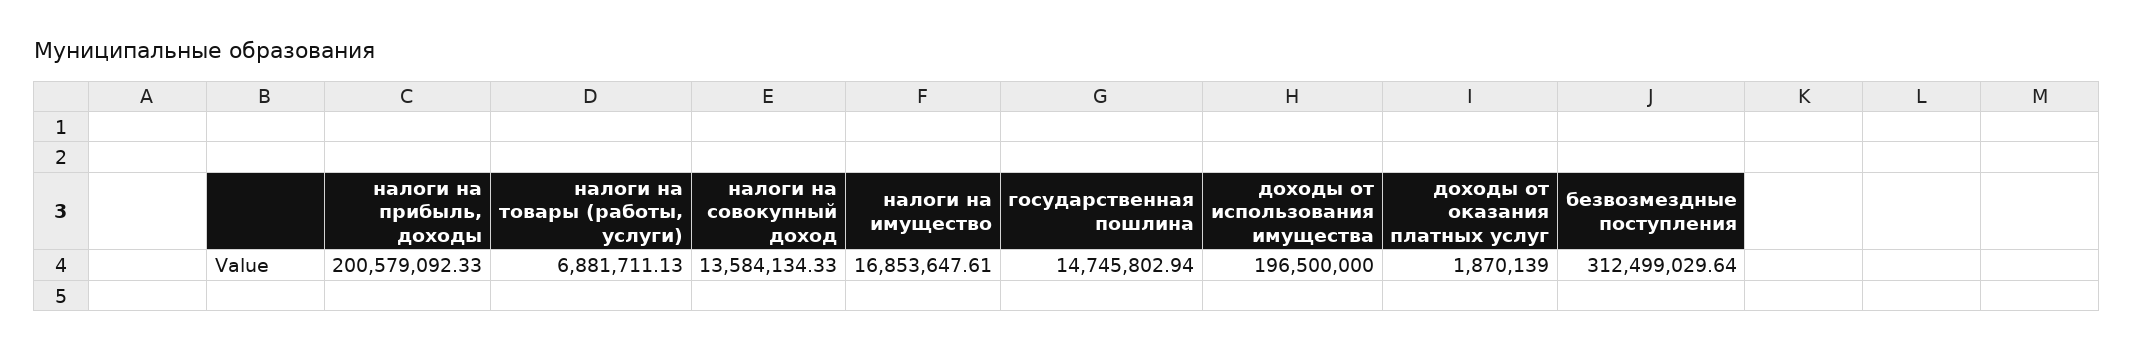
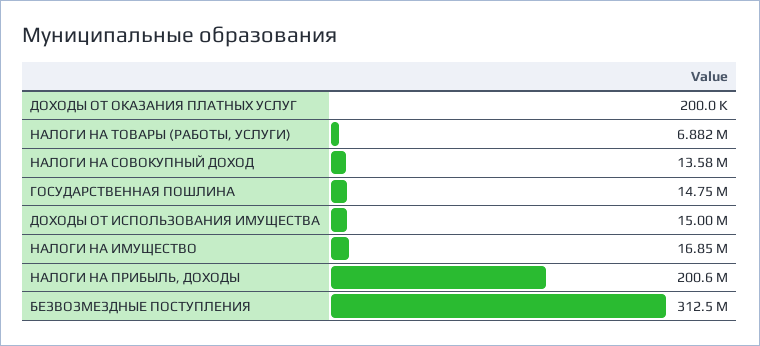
доходы от использования имущества: 196500000 -> 15000000
доходы от оказания платных услуг: 1870139 -> 200000

